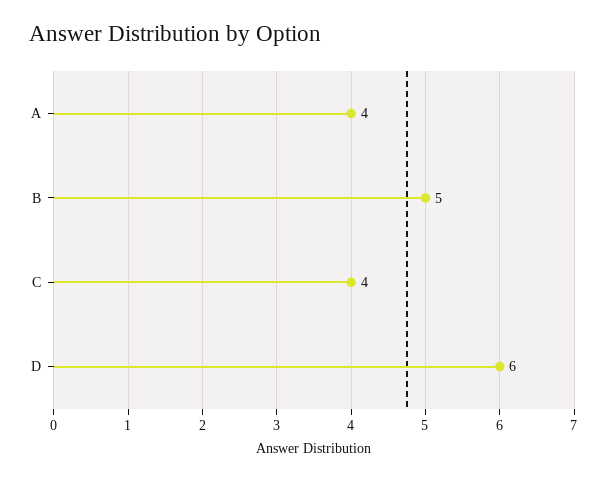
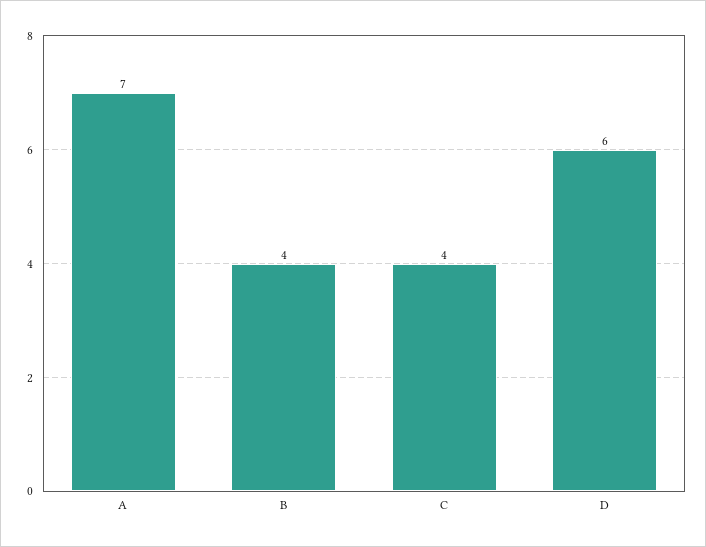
A: 4 -> 7
B: 5 -> 4

